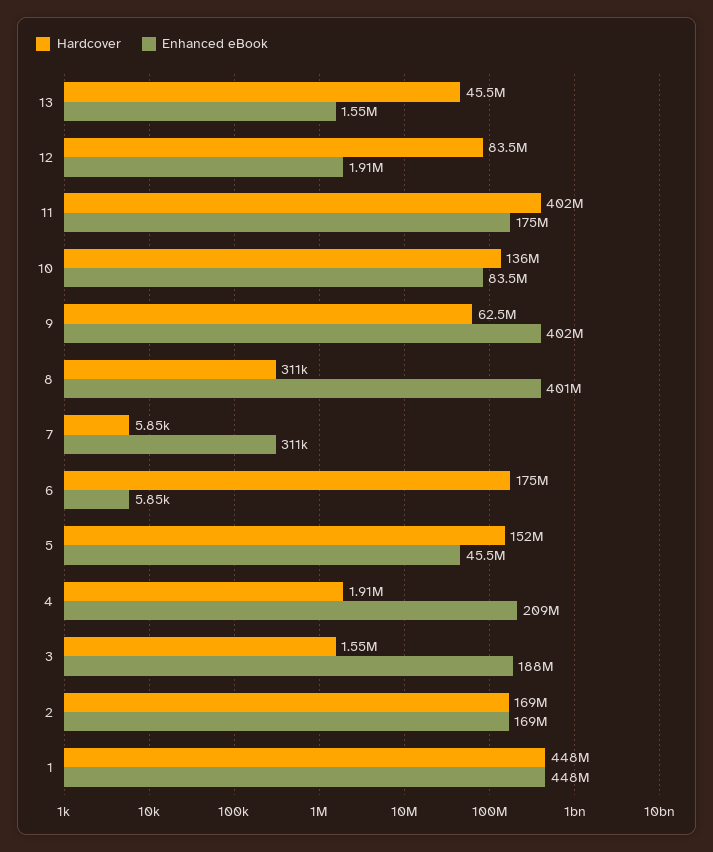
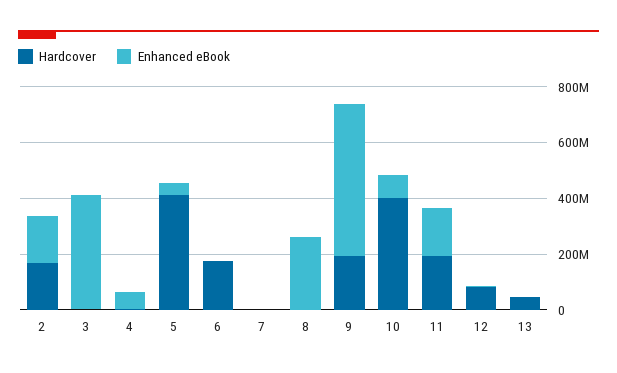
Hardcover, 11: 402000000 -> 200000000
Hardcover, 10: 136000000 -> 400000000
Hardcover, 9: 62500000 -> 200000000
Enhanced eBook, 9: 402000000 -> 550000000
Enhanced eBook, 8: 401000000 -> 250000000
Hardcover, 5: 152000000 -> 400000000
Enhanced eBook, 4: 209000000 -> 50000000
Enhanced eBook, 3: 188000000 -> 400000000
Hardcover, 1: 448000000 -> none
Enhanced eBook, 1: 448000000 -> none

